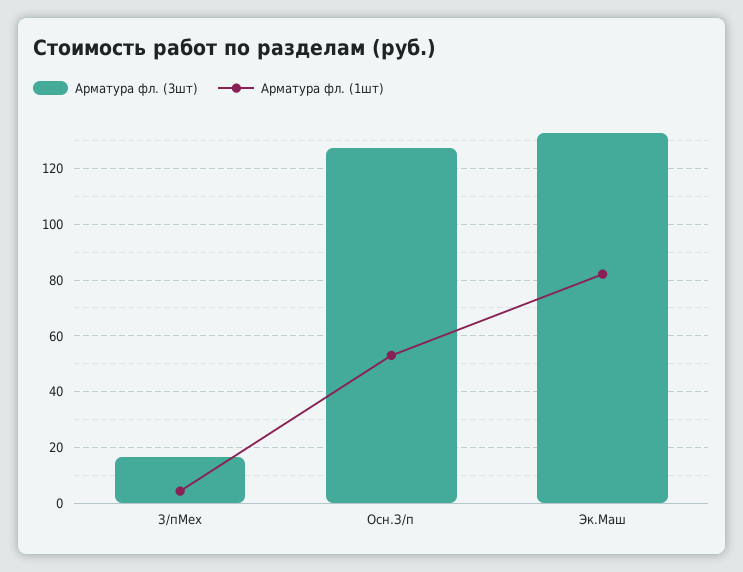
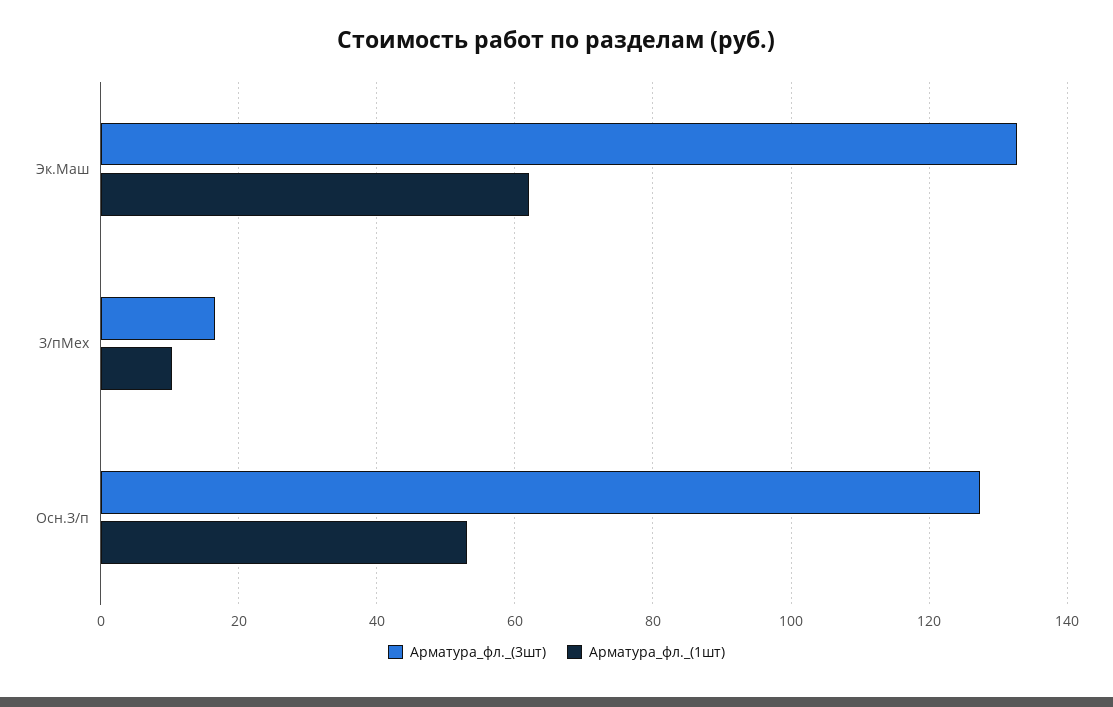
Арматура фл. (1шт), З/пМех: 5 -> 10
Арматура фл. (1шт), Эк.Маш: 82.5 -> 62

